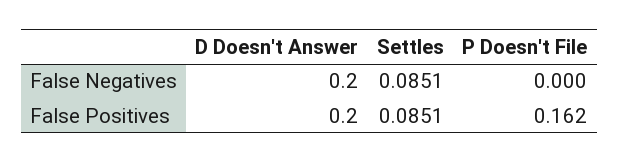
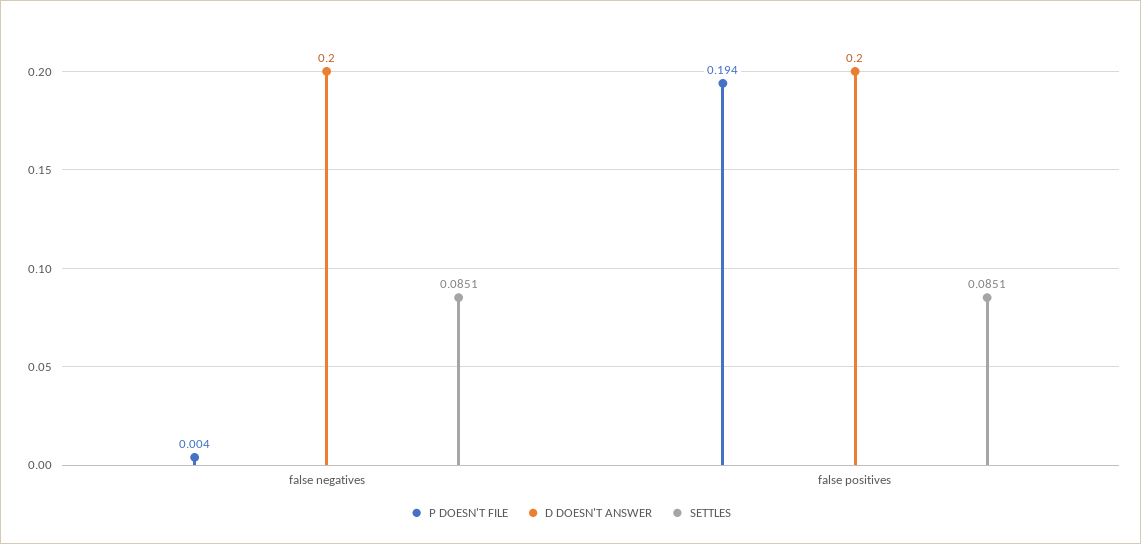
P Doesn't File, False Negatives: 0 -> 0.004
P Doesn't File, False Positives: 0.162 -> 0.194

